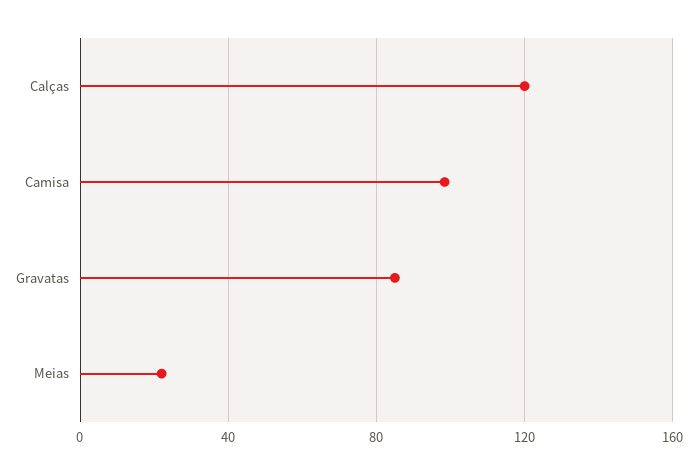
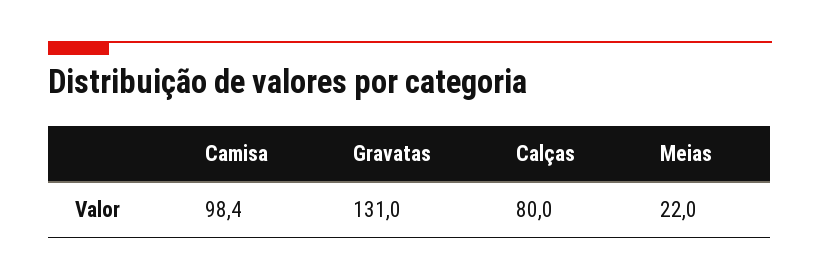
Calças: 120 -> 80
Gravatas: 85 -> 131

